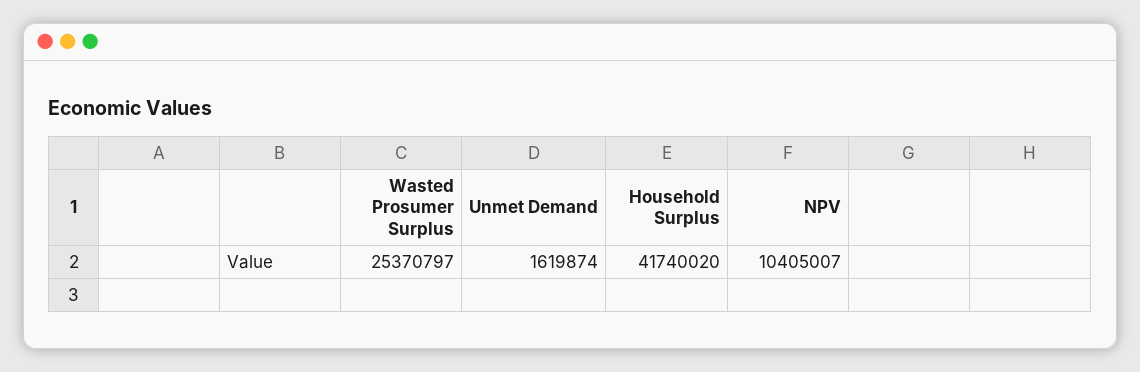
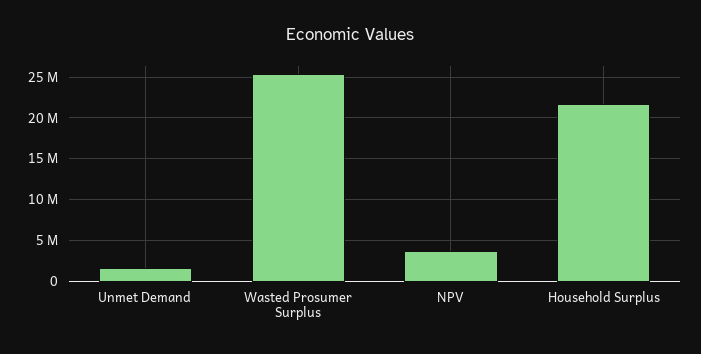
Household Surplus: 41740020 -> 22000000
NPV: 10405007 -> 4000000

